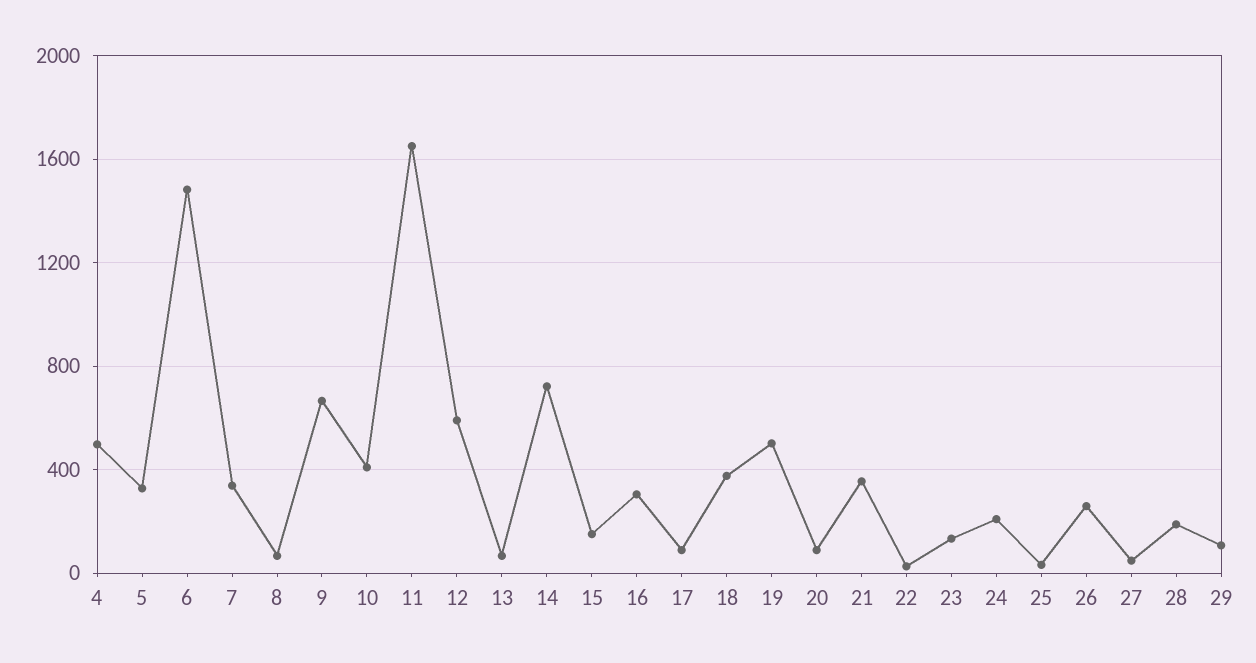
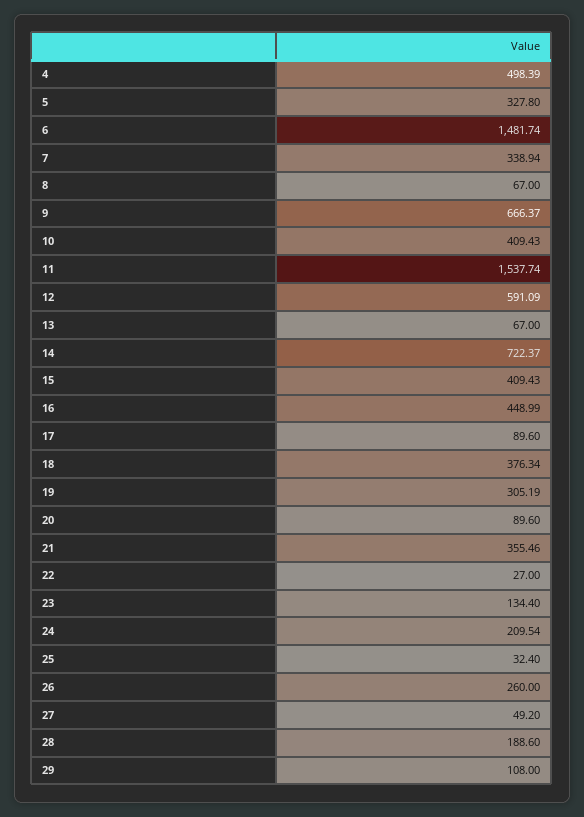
11: 1650 -> 1537.74
15: 150 -> 409.43
16: 300 -> 448.99
19: 500 -> 305.19

